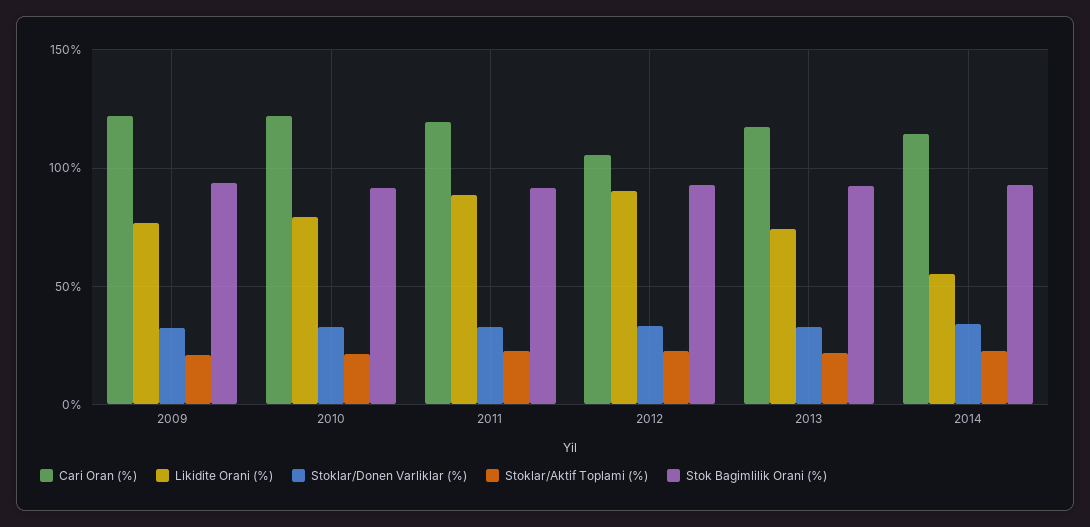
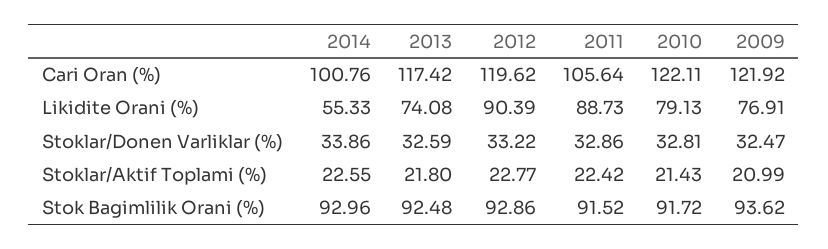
Cari Oran (%), 2011: 120 -> 105.64
Cari Oran (%), 2012: 105 -> 119.62
Cari Oran (%), 2014: 115 -> 100.76

